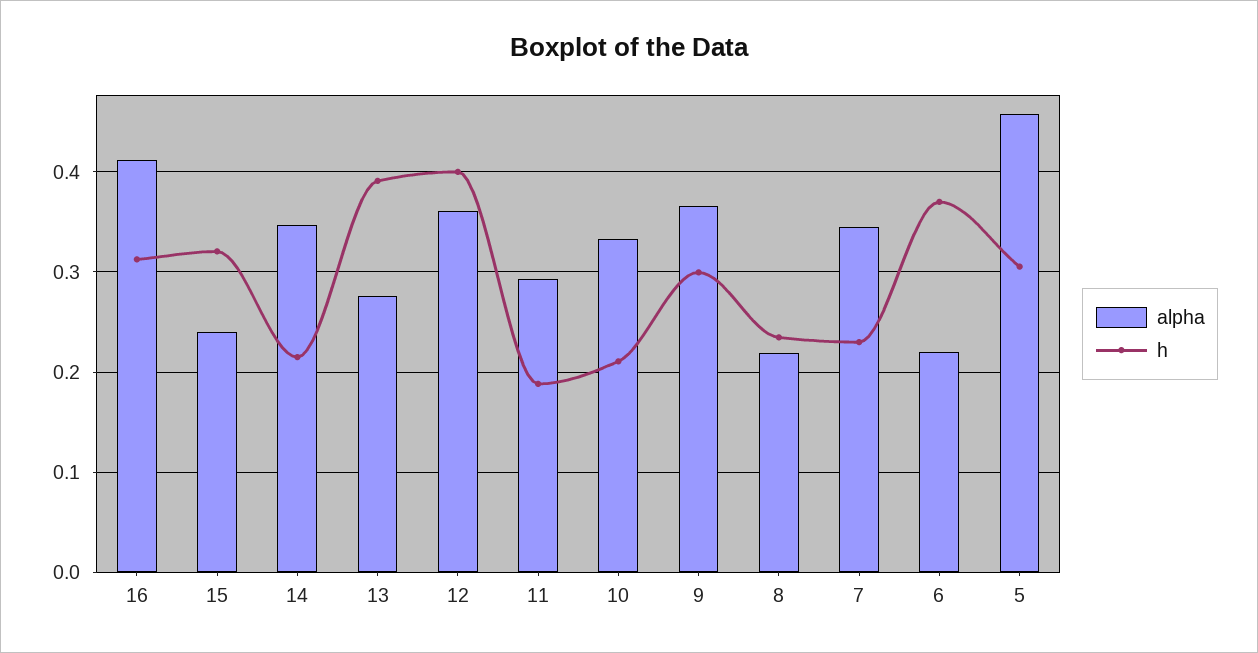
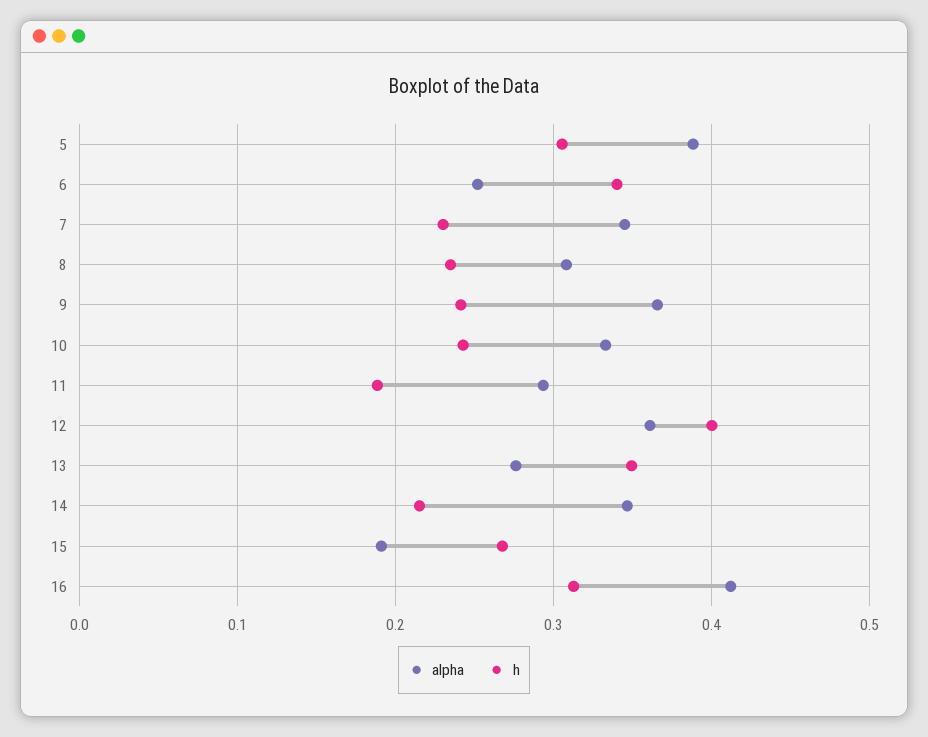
alpha, 15: 0.24 -> 0.19
h, 15: 0.32 -> 0.27
h, 13: 0.39 -> 0.35
h, 10: 0.21 -> 0.24
h, 9: 0.3 -> 0.24
alpha, 8: 0.22 -> 0.31
alpha, 6: 0.22 -> 0.25
h, 6: 0.37 -> 0.34
alpha, 5: 0.46 -> 0.39

